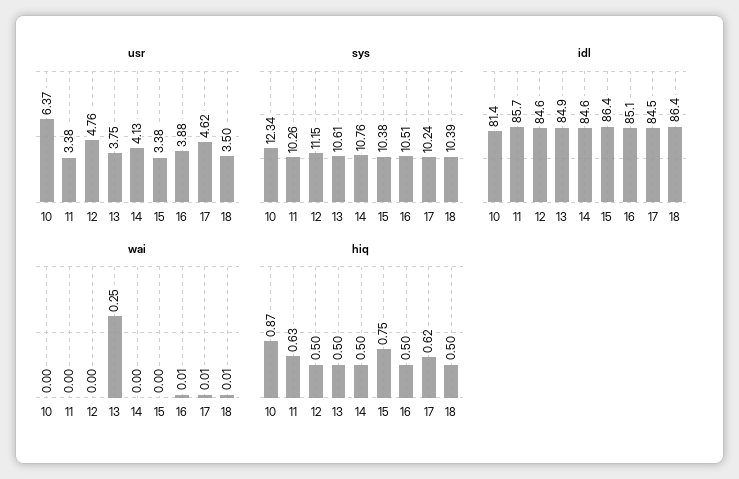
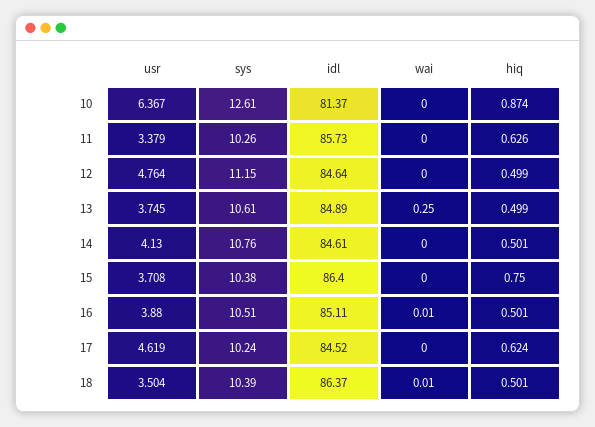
usr, 15: 3.38 -> 3.708
sys, 10: 12.34 -> 12.61
wai, 17: 0.01 -> 0

